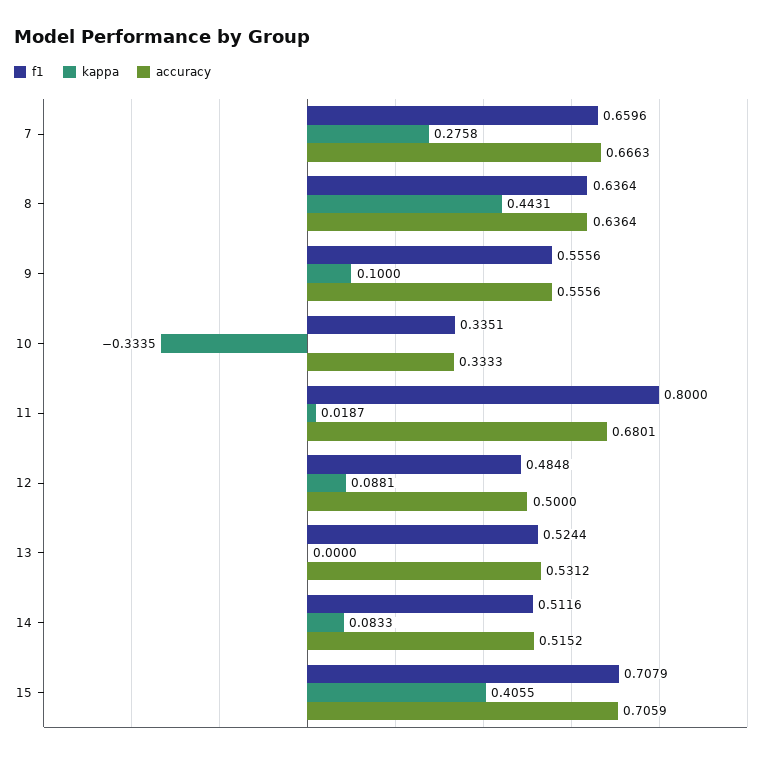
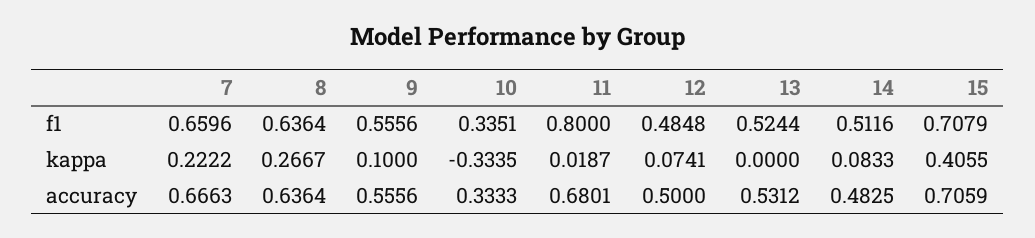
kappa, 7: 0.2758 -> 0.2222
kappa, 8: 0.4431 -> 0.2667
kappa, 12: 0.0881 -> 0.0741
accuracy, 14: 0.5152 -> 0.4825

